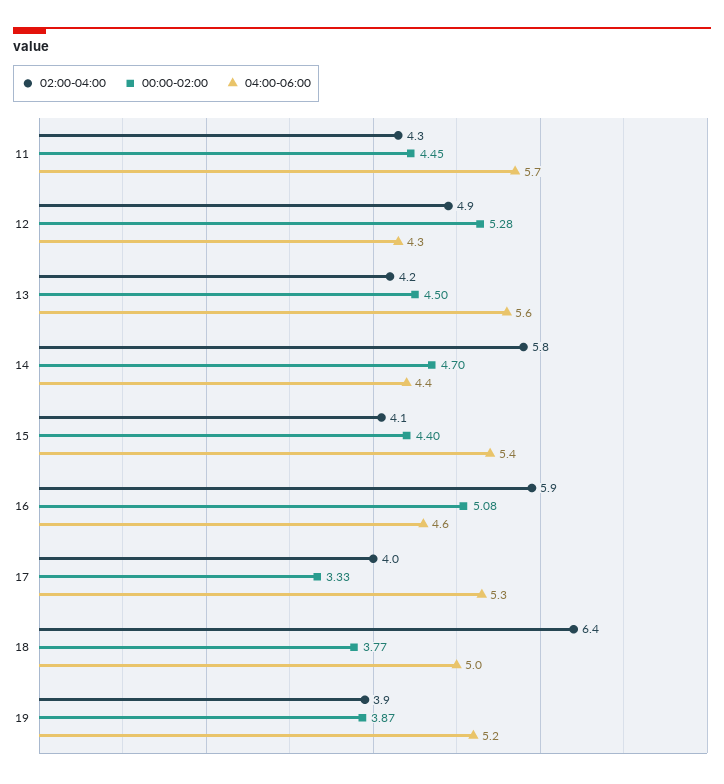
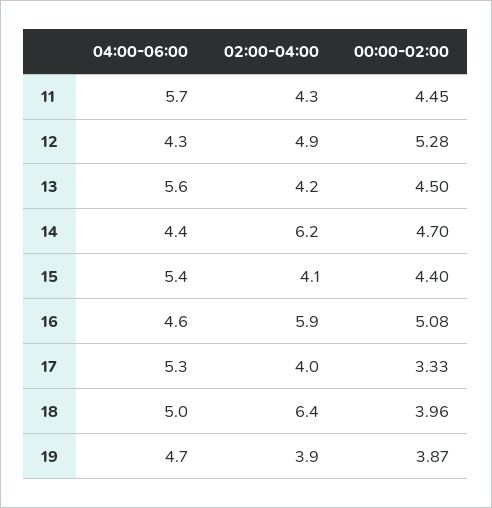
02:00-04:00, 14: 5.8 -> 6.2
00:00-02:00, 18: 3.77 -> 3.96
04:00-06:00, 19: 5.2 -> 4.7

